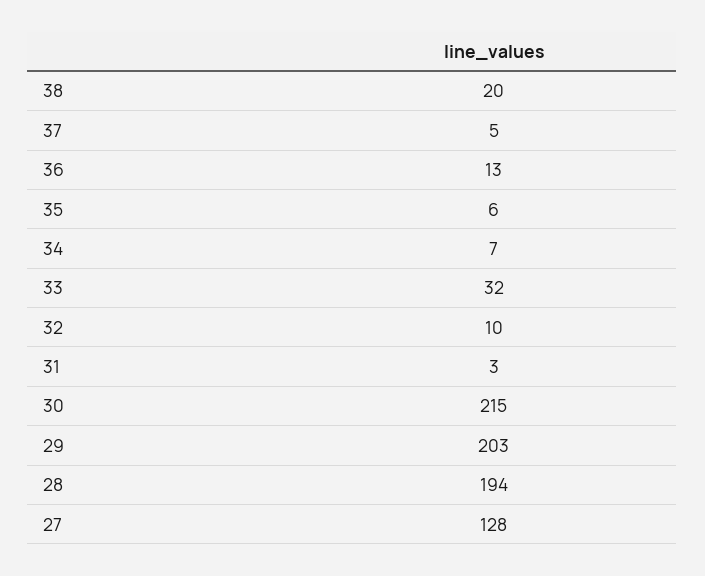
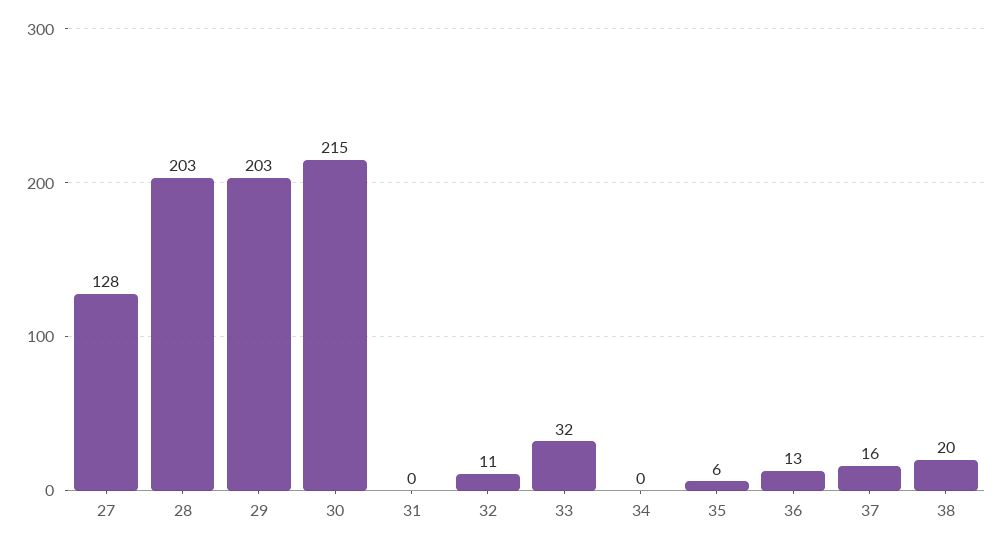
37: 5 -> 16
34: 7 -> 0
32: 10 -> 11
31: 3 -> 0
28: 194 -> 203

